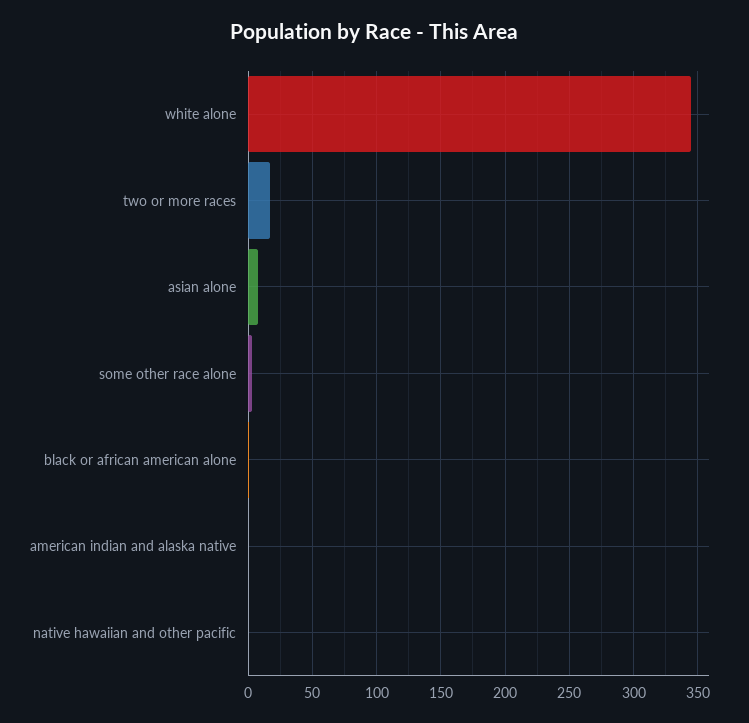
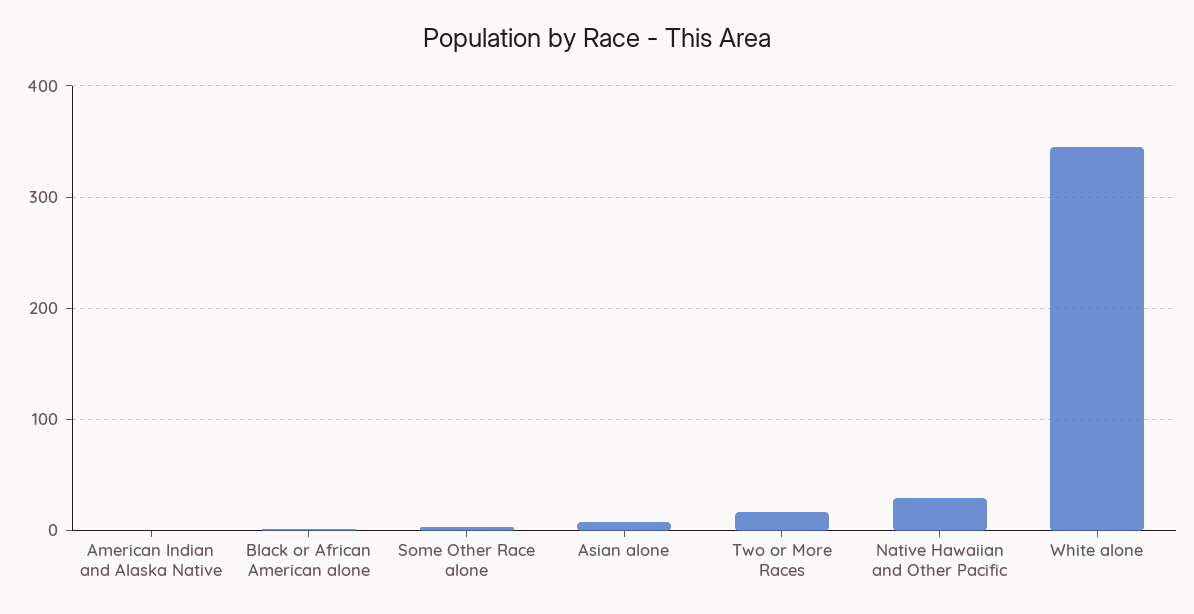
native hawaiian and other pacific: 0 -> 30

